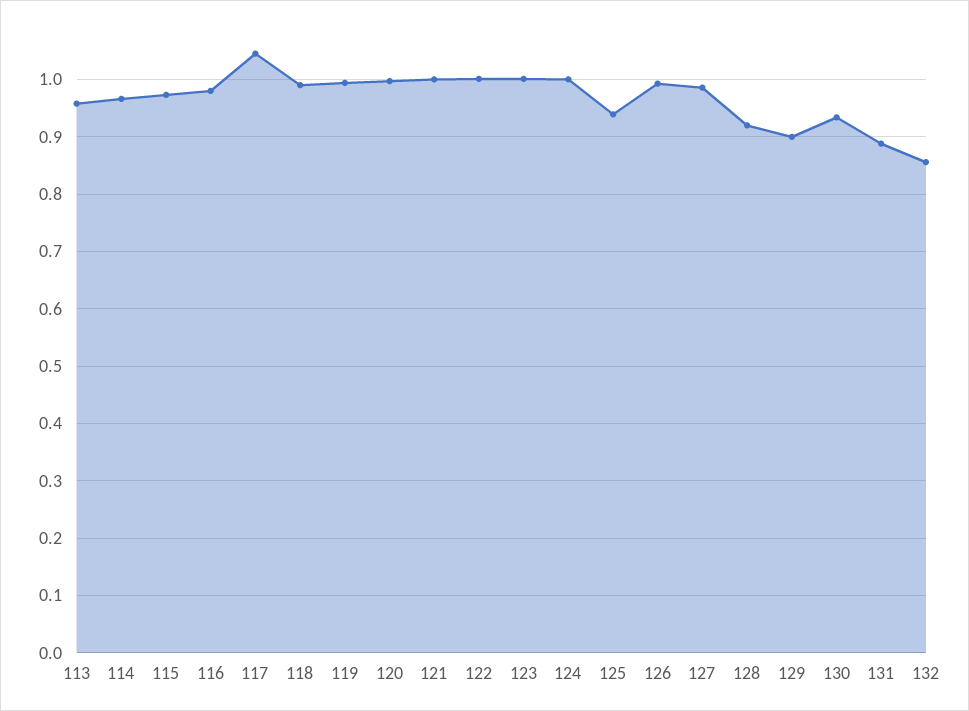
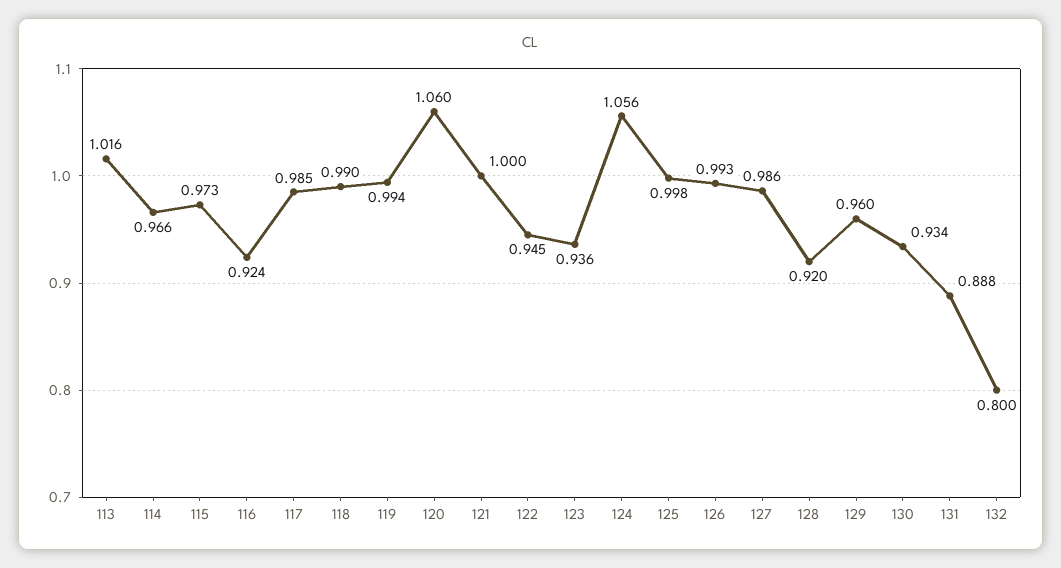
113: 0.96 -> 1.016
116: 0.98 -> 0.924
117: 1.04 -> 0.985
120: 1 -> 1.06
122: 1 -> 0.945
123: 1 -> 0.936
124: 1 -> 1.056
125: 0.94 -> 0.998
129: 0.9 -> 0.96
132: 0.86 -> 0.8

